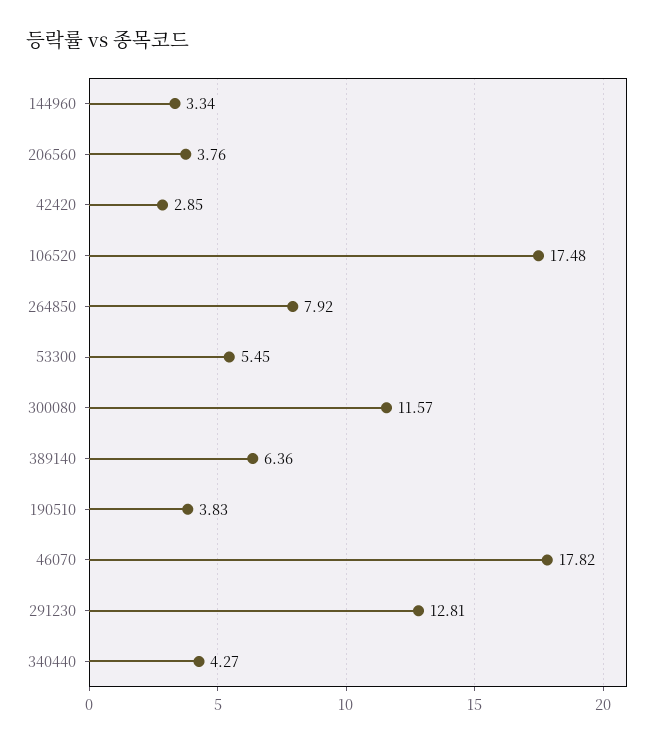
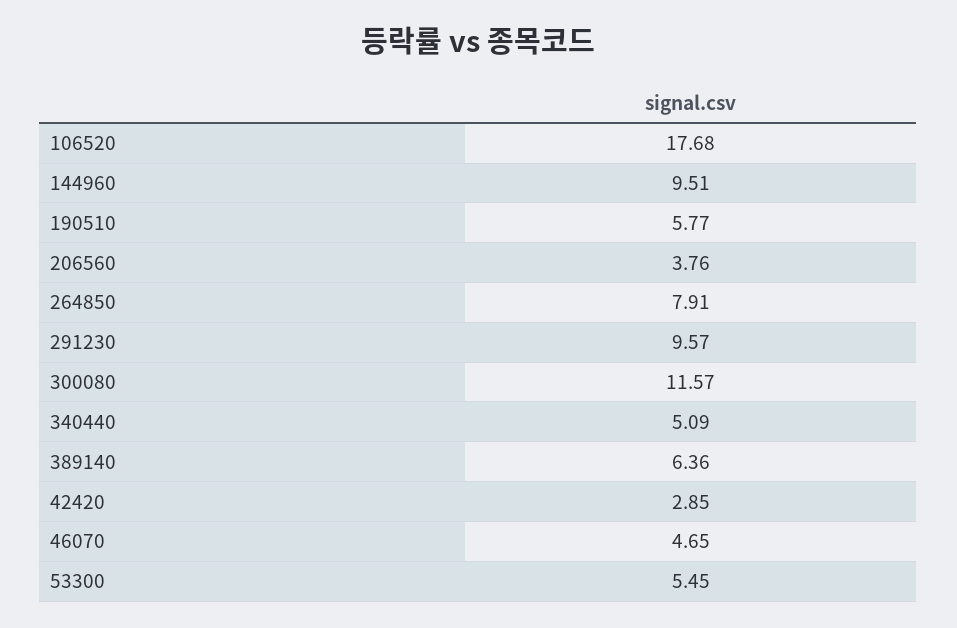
144960: 3.34 -> 9.51
106520: 17.48 -> 17.68
264850: 7.92 -> 7.91
190510: 3.83 -> 5.77
46070: 17.82 -> 4.65
291230: 12.81 -> 9.57
340440: 4.27 -> 5.09

